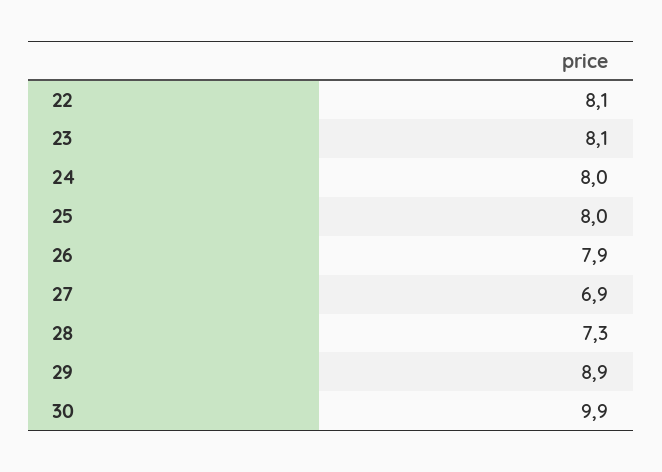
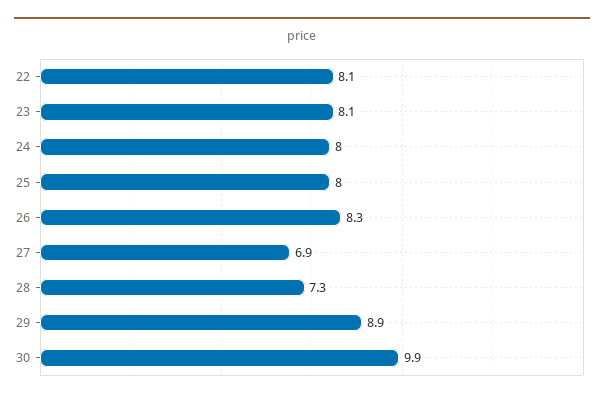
26: 7.9 -> 8.3

